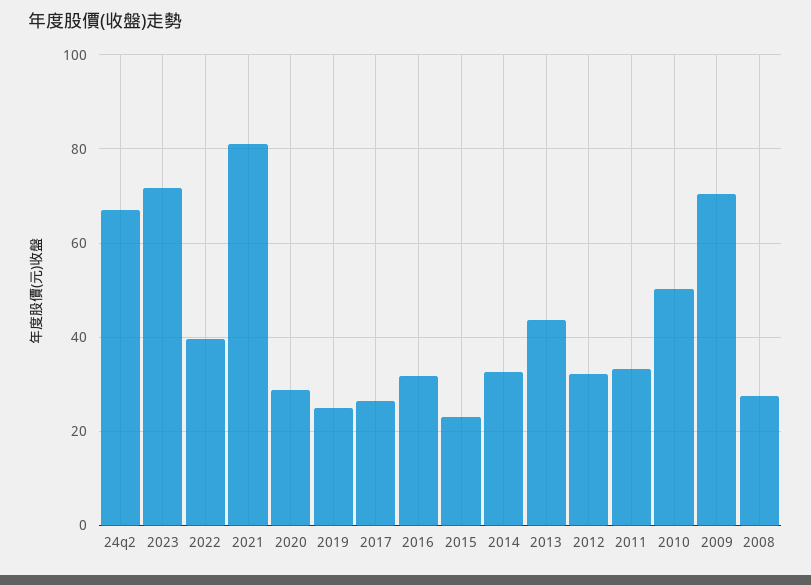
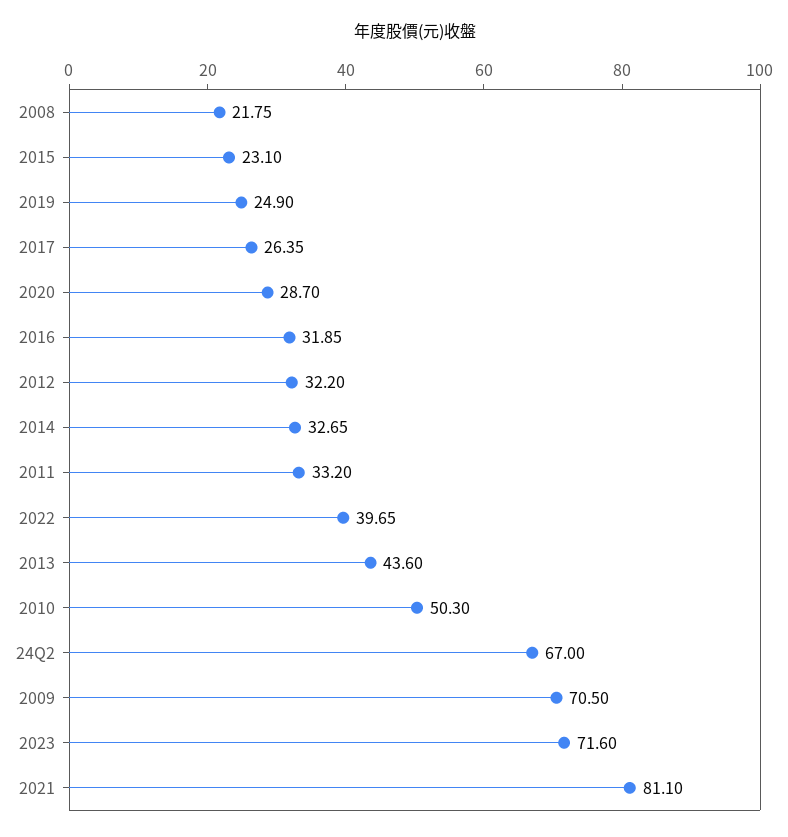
2008: 28 -> 21.75

